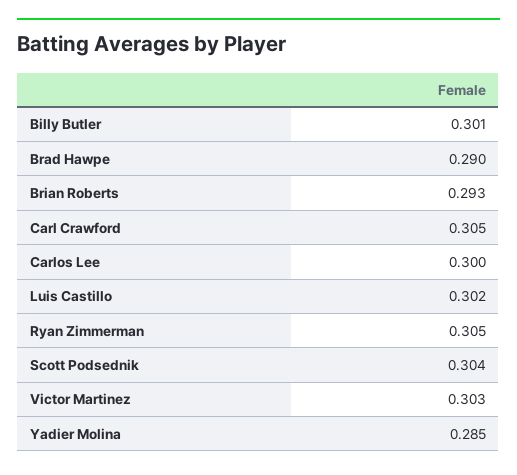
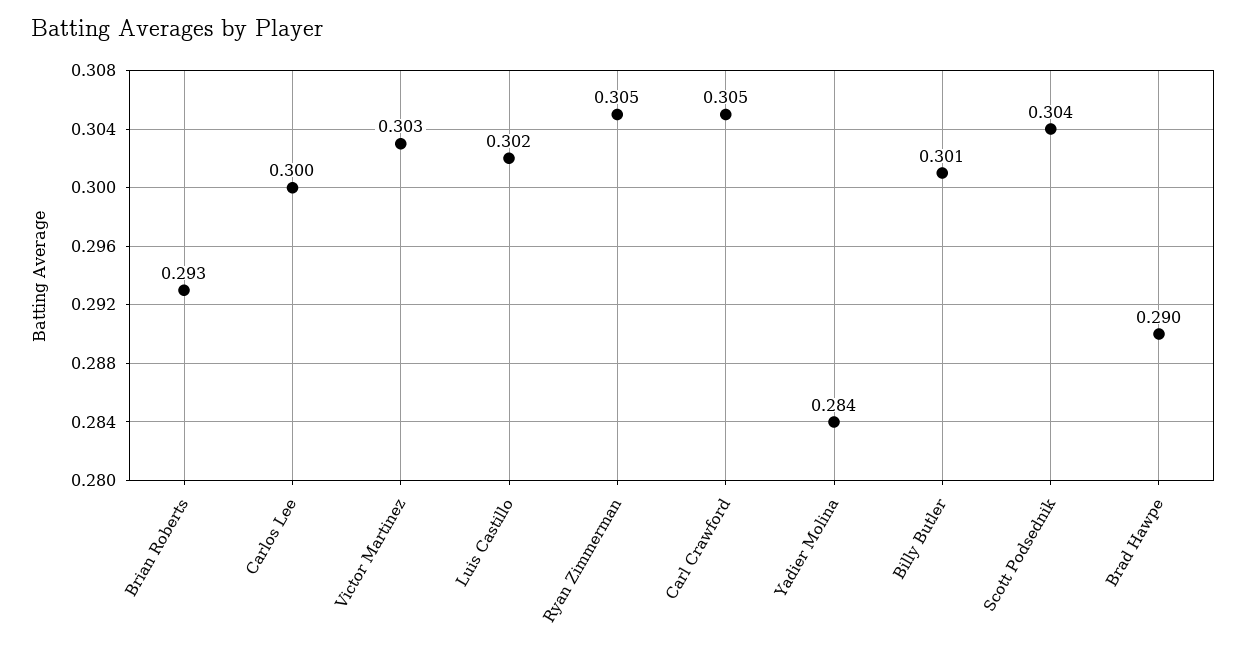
Yadier Molina: 0.285 -> 0.284

